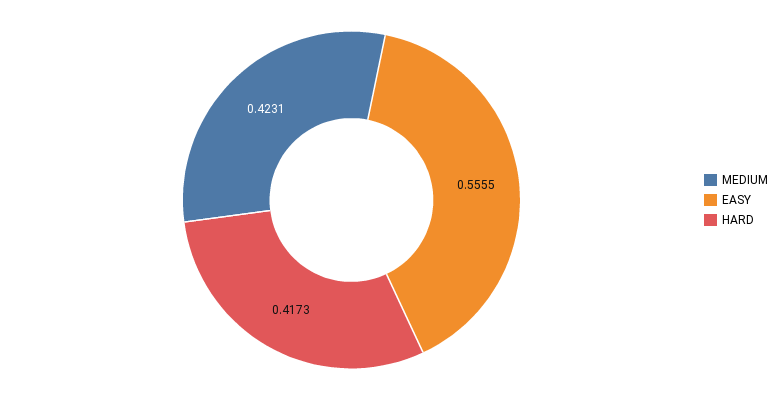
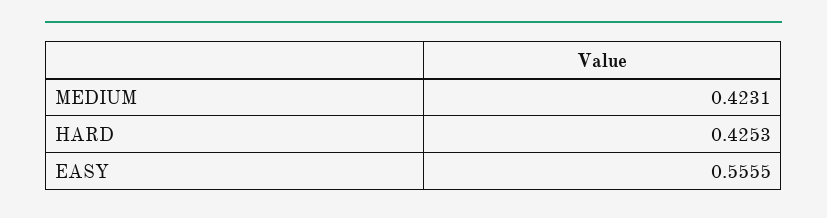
HARD: 0.4173 -> 0.4253

